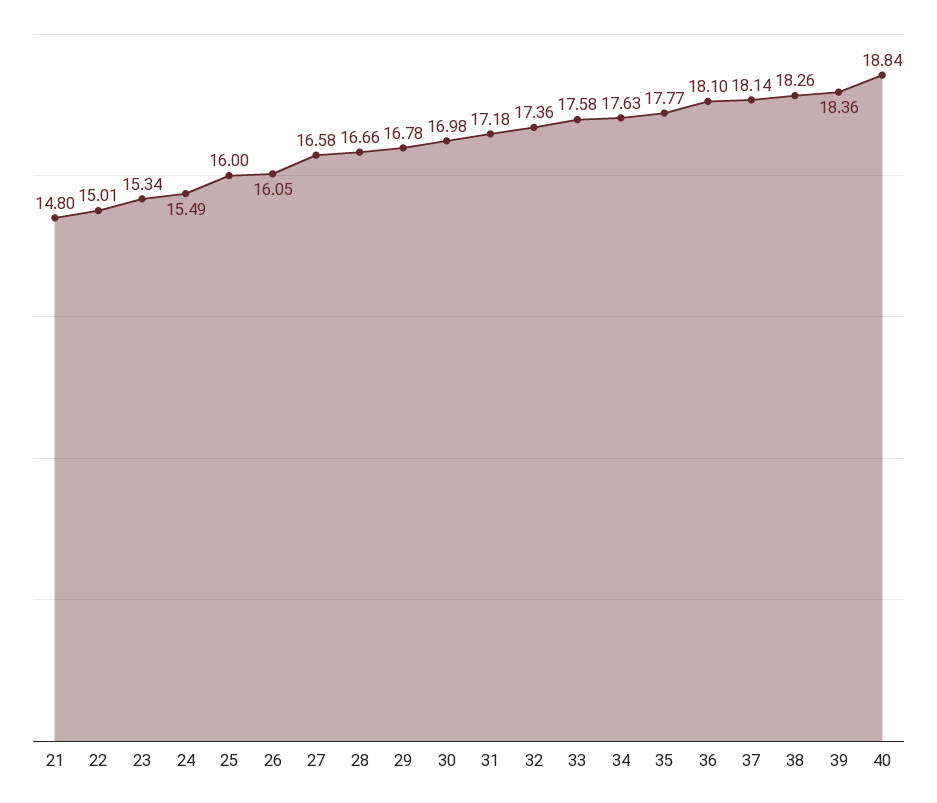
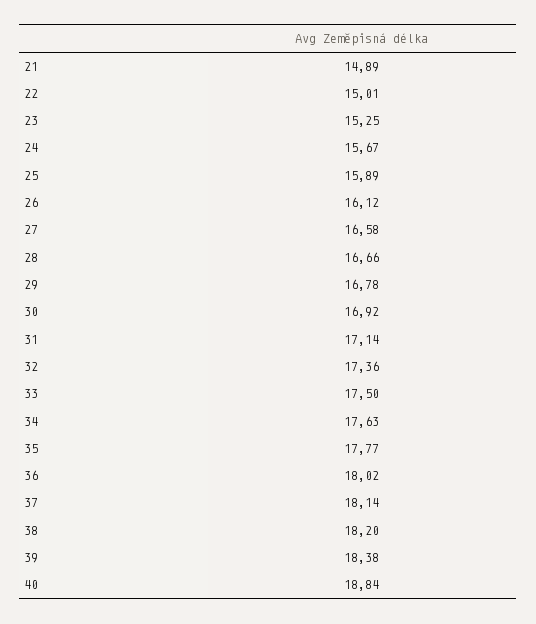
21: 14.8 -> 14.89
23: 15.34 -> 15.25
24: 15.49 -> 15.67
25: 16 -> 15.89
26: 16.05 -> 16.12
30: 16.98 -> 16.92
31: 17.18 -> 17.14
33: 17.58 -> 17.5
36: 18.1 -> 18.02
38: 18.26 -> 18.2
39: 18.36 -> 18.38

